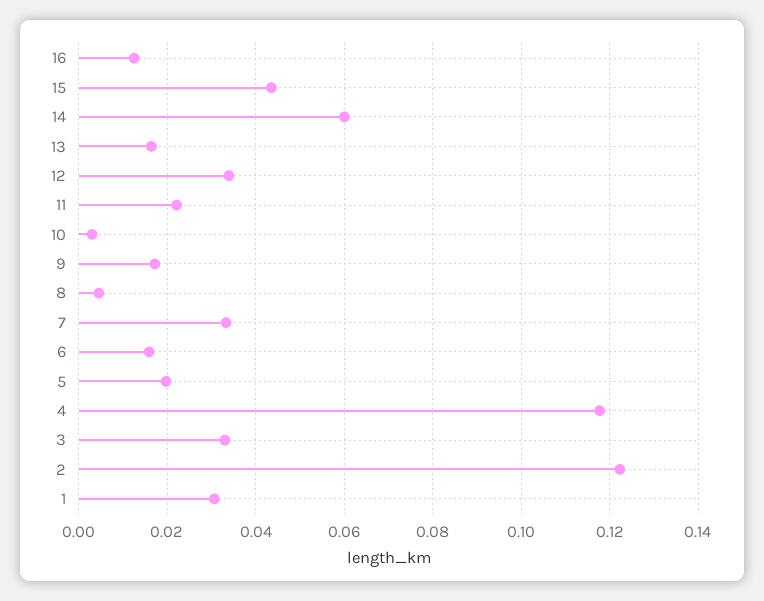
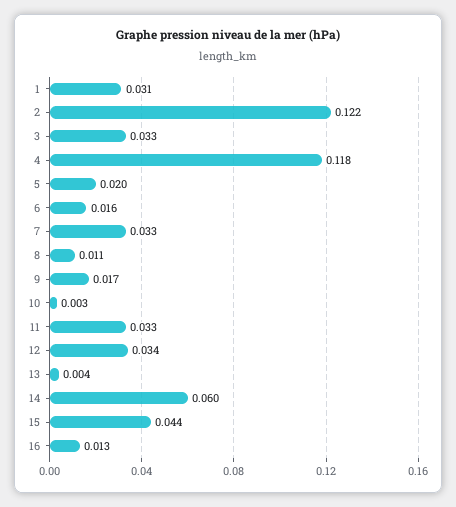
13: 0.016 -> 0.004
11: 0.022 -> 0.033
8: 0.004 -> 0.011

